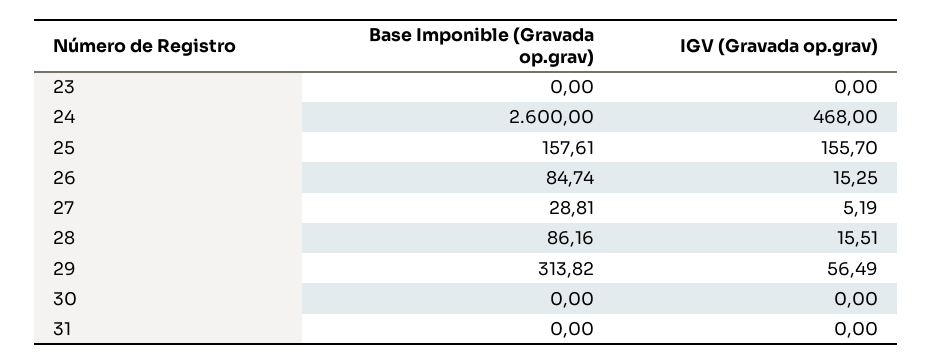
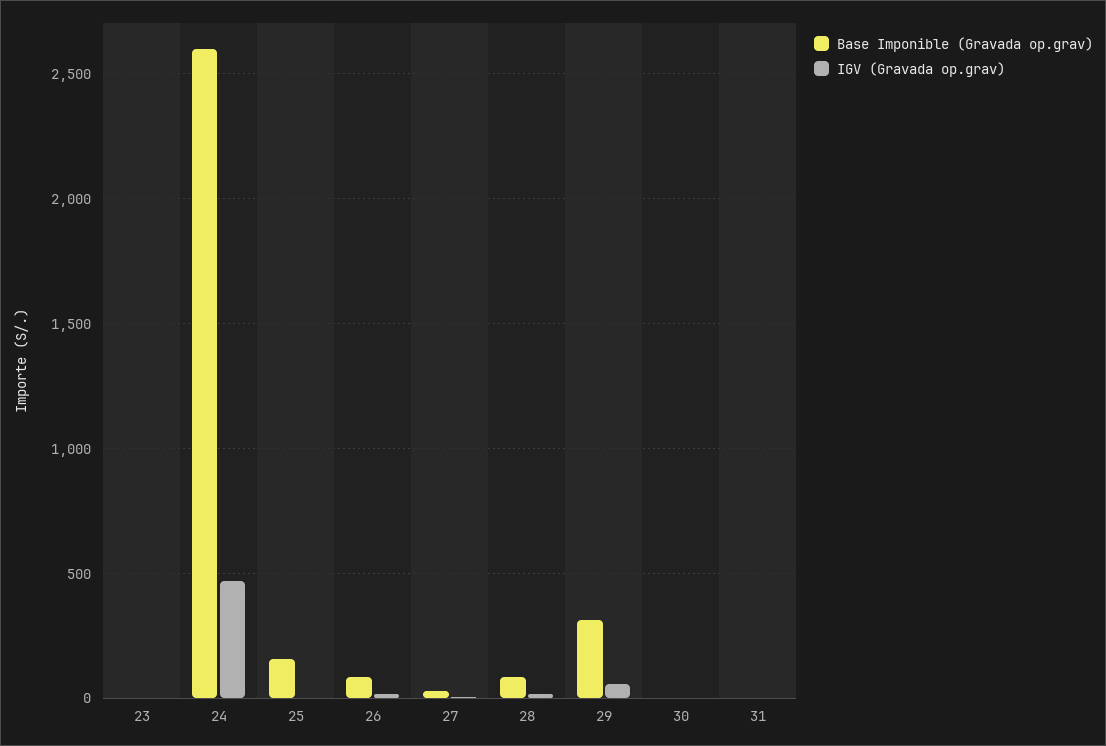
IGV (Gravada op.grav), 25: 155.7 -> 0

